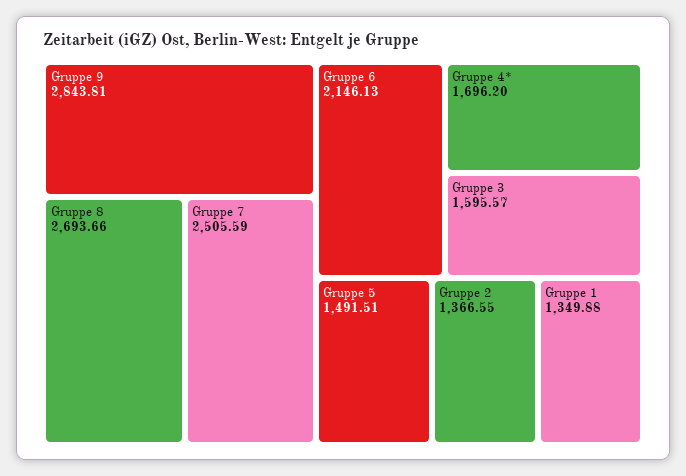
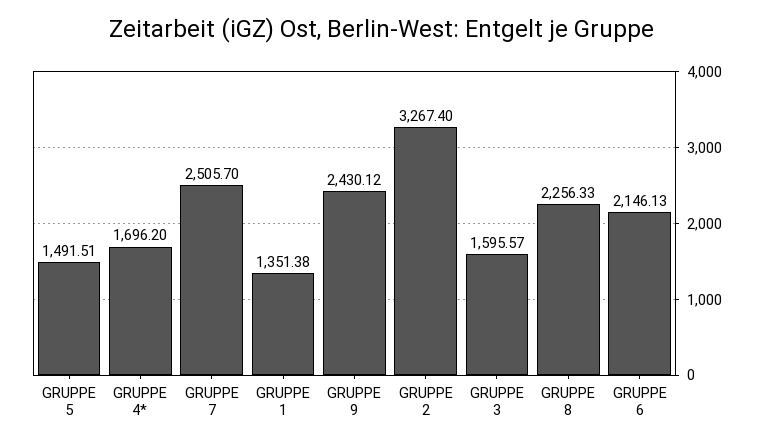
Gruppe 9: 2843.81 -> 2430.12
Gruppe 8: 2693.66 -> 2256.33
Gruppe 7: 2505.59 -> 2505.7
Gruppe 2: 1366.55 -> 3267.4
Gruppe 1: 1349.88 -> 1351.38

